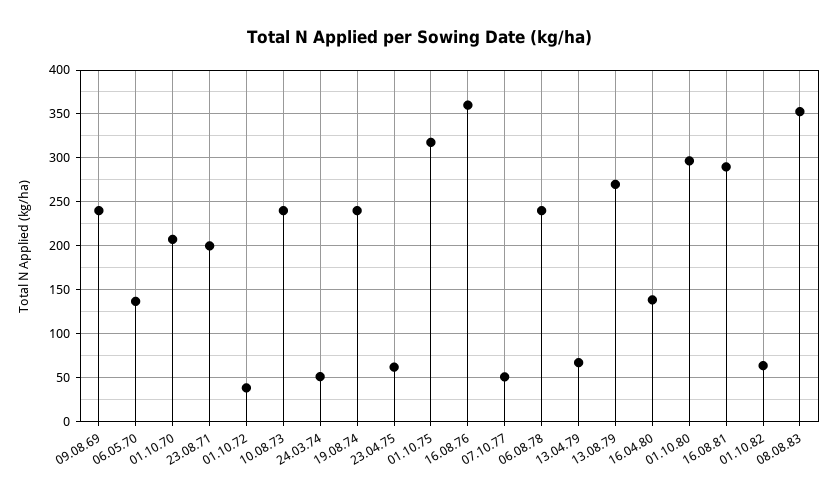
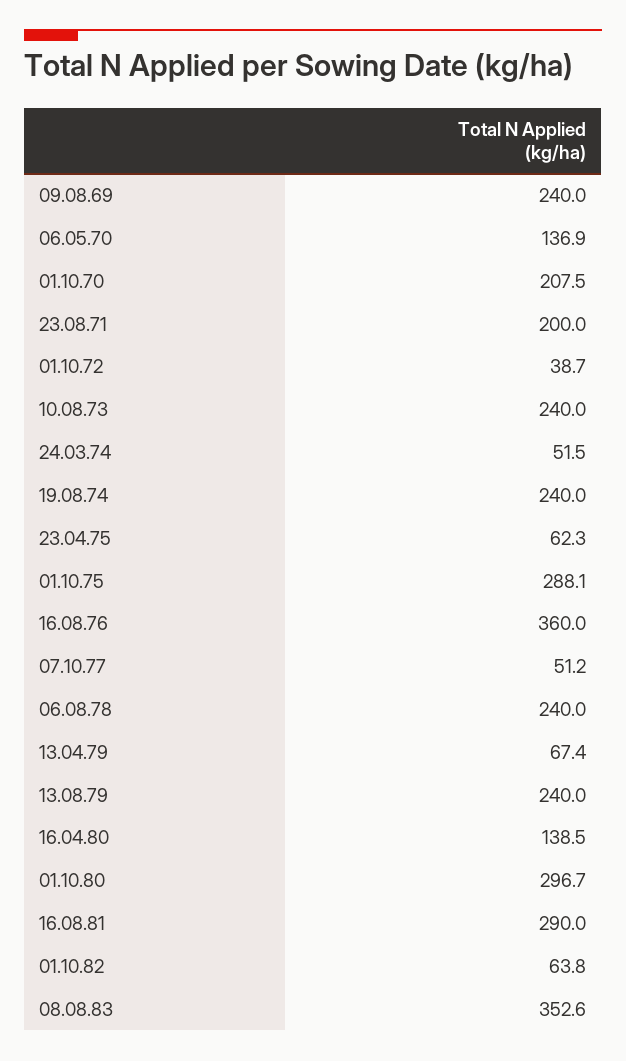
01.10.75: 320 -> 288.1
13.08.79: 270 -> 240

